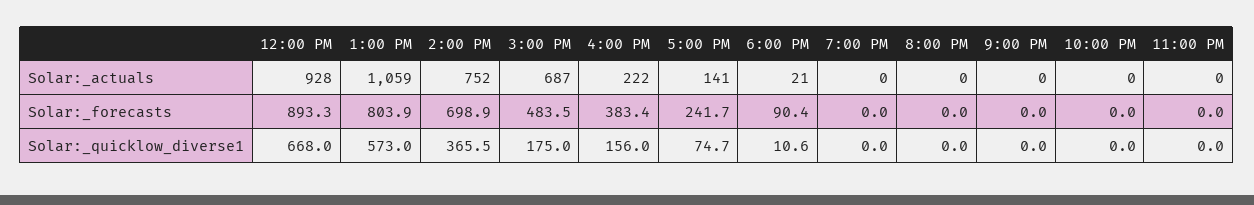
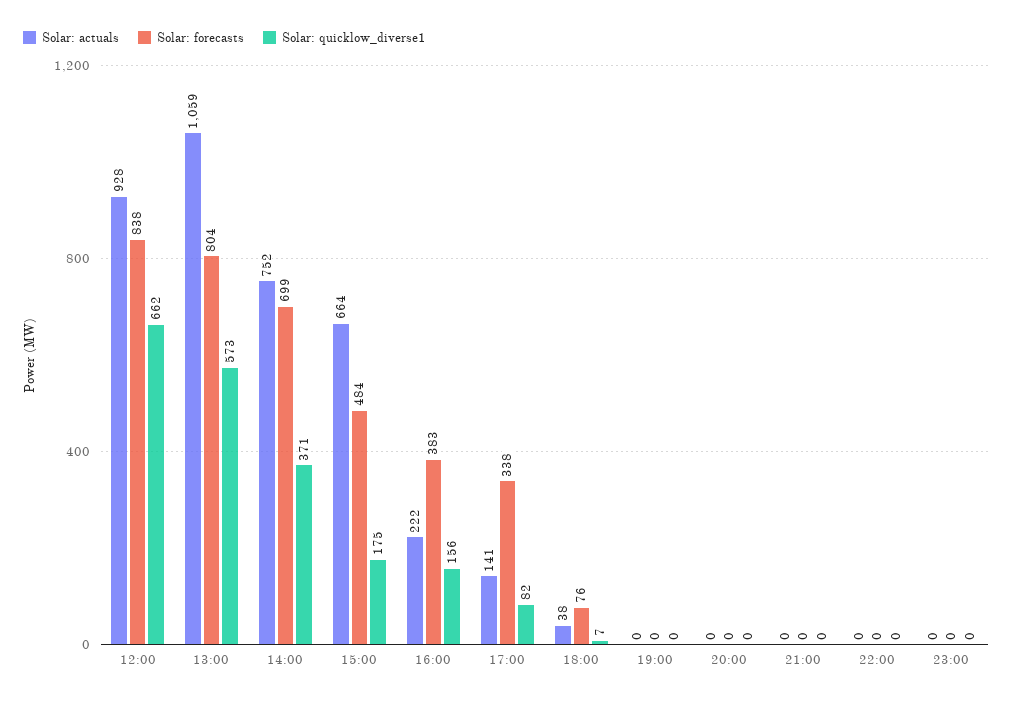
Solar:_actuals, 3:00 PM: 687 -> 664
Solar:_actuals, 6:00 PM: 21 -> 38
Solar:_forecasts, 12:00 PM: 893.3 -> 838
Solar:_forecasts, 5:00 PM: 241.7 -> 338
Solar:_forecasts, 6:00 PM: 90.4 -> 76
Solar:_quicklow_diverse1, 12:00 PM: 668 -> 662
Solar:_quicklow_diverse1, 2:00 PM: 365.5 -> 371
Solar:_quicklow_diverse1, 5:00 PM: 74.7 -> 82
Solar:_quicklow_diverse1, 6:00 PM: 10.6 -> 7

